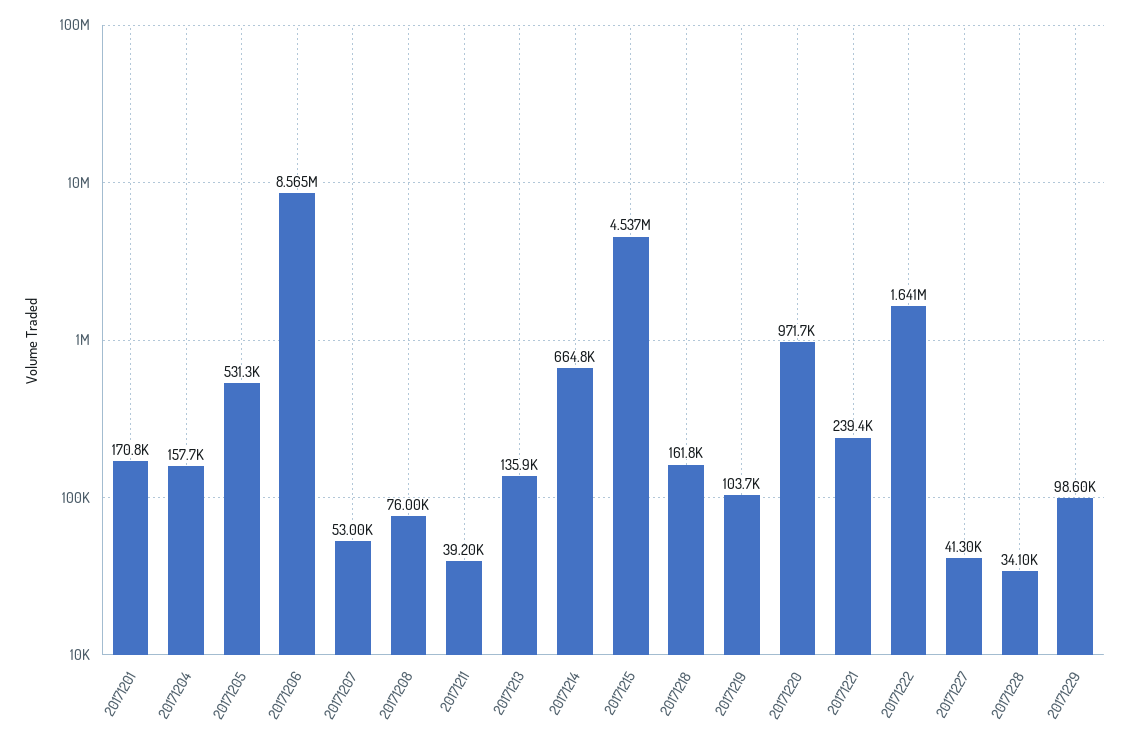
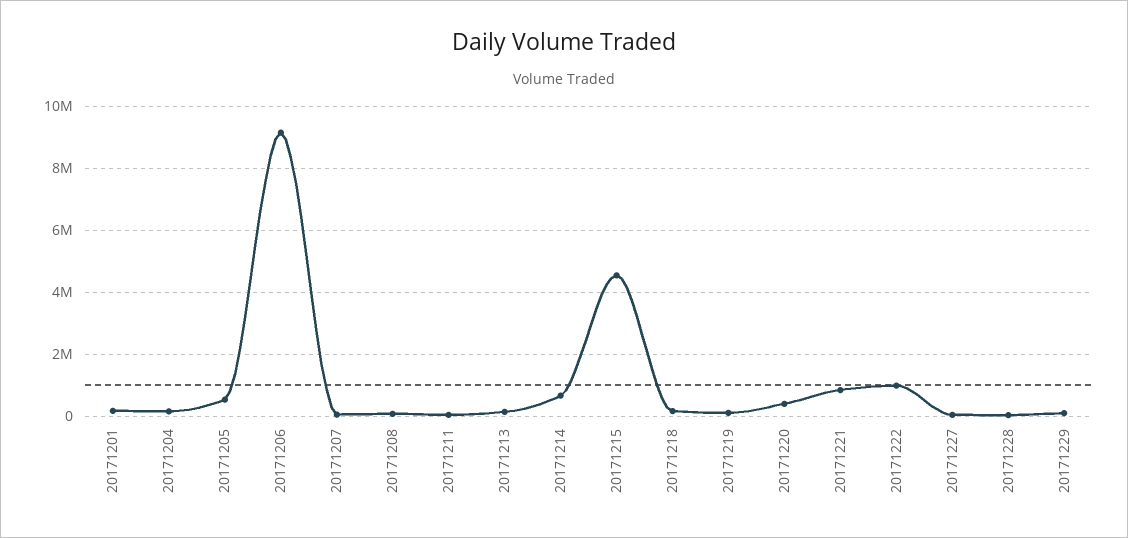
20171206: 8565000 -> 9200000
20171220: 971700 -> 400000
20171221: 239400 -> 800000
20171222: 1641000 -> 1000000

